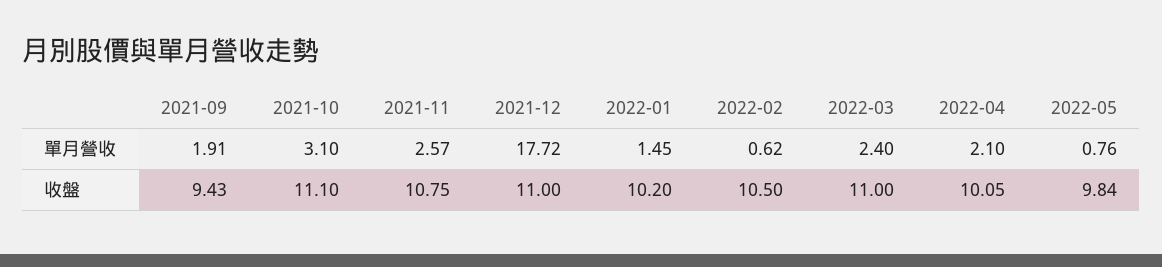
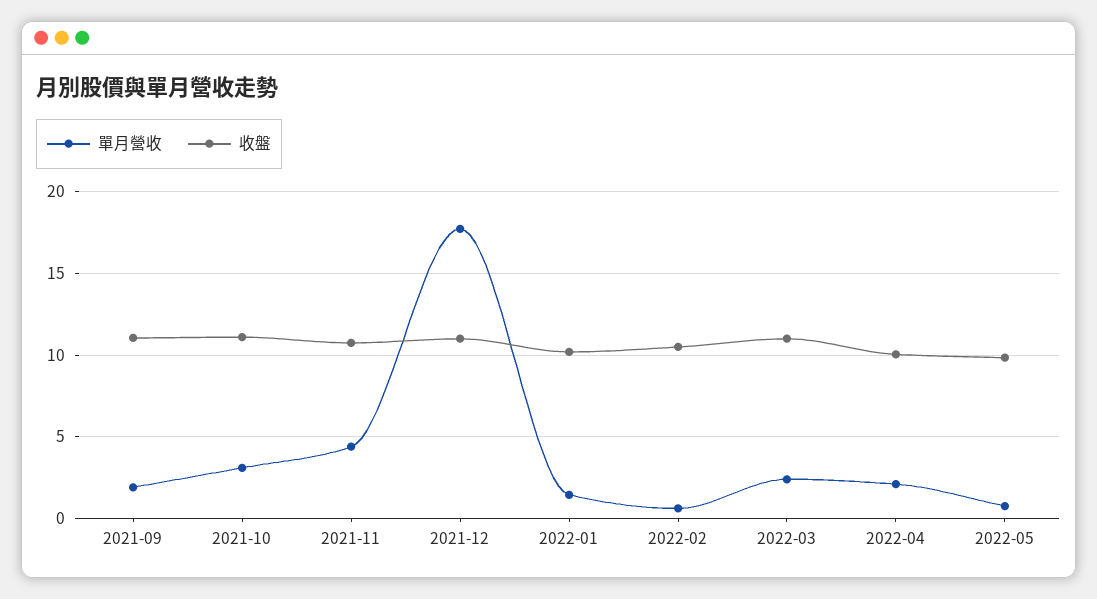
單月營收, 2021-11: 2.57 -> 4.5
收盤, 2021-09: 9.43 -> 11

